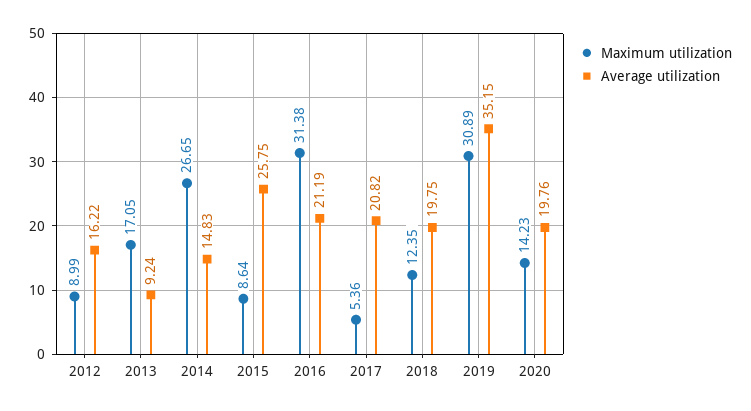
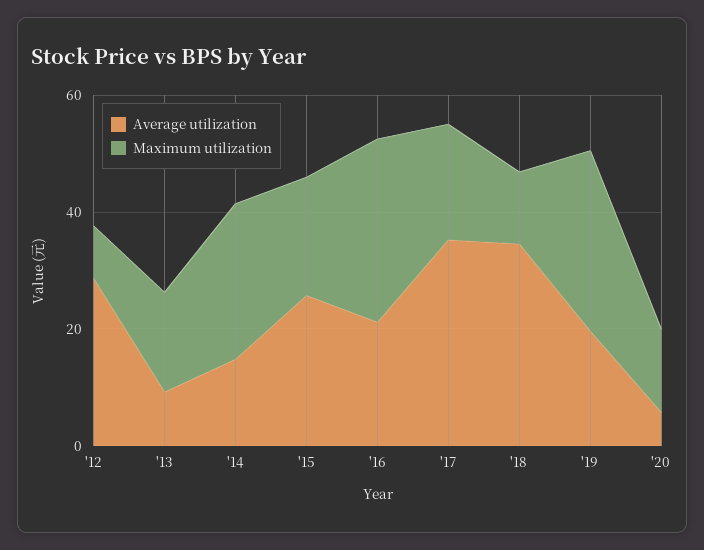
Average utilization, 2012: 16.22 -> 30
Maximum utilization, 2015: 8.64 -> 20
Maximum utilization, 2017: 5.36 -> 20
Average utilization, 2017: 20.82 -> 35
Average utilization, 2018: 19.75 -> 35
Average utilization, 2019: 35.15 -> 20
Average utilization, 2020: 19.76 -> 5

